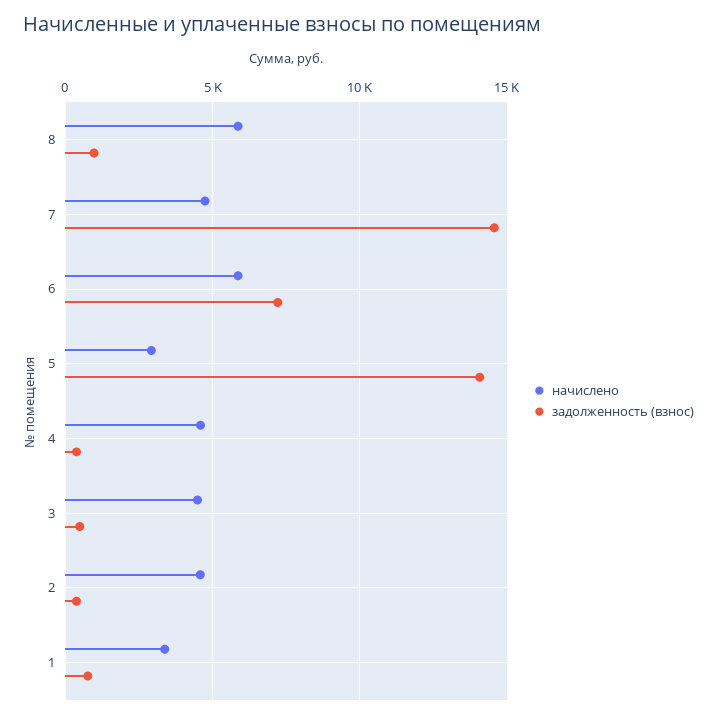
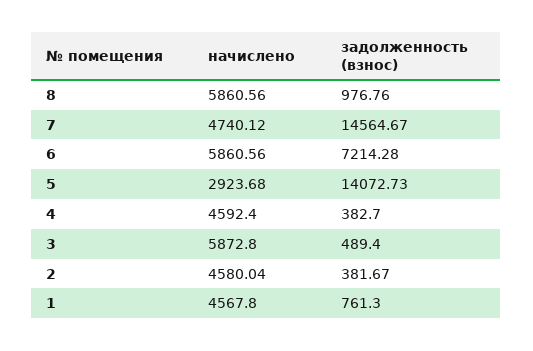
начислено, 3: 4500 -> 5872.8
начислено, 1: 3500 -> 4567.8

